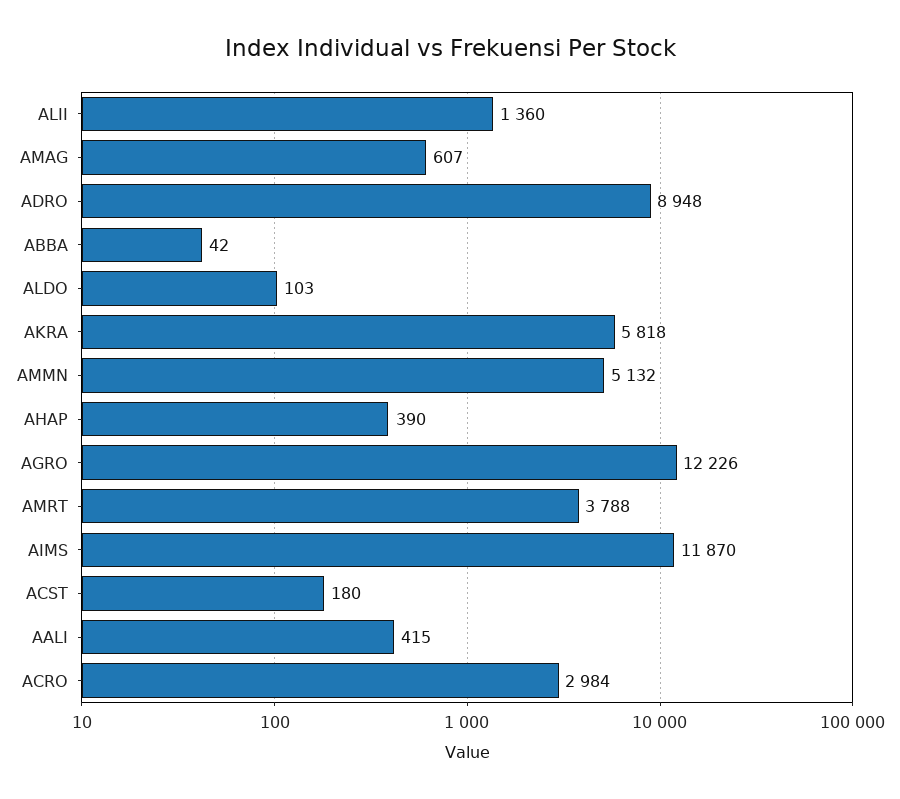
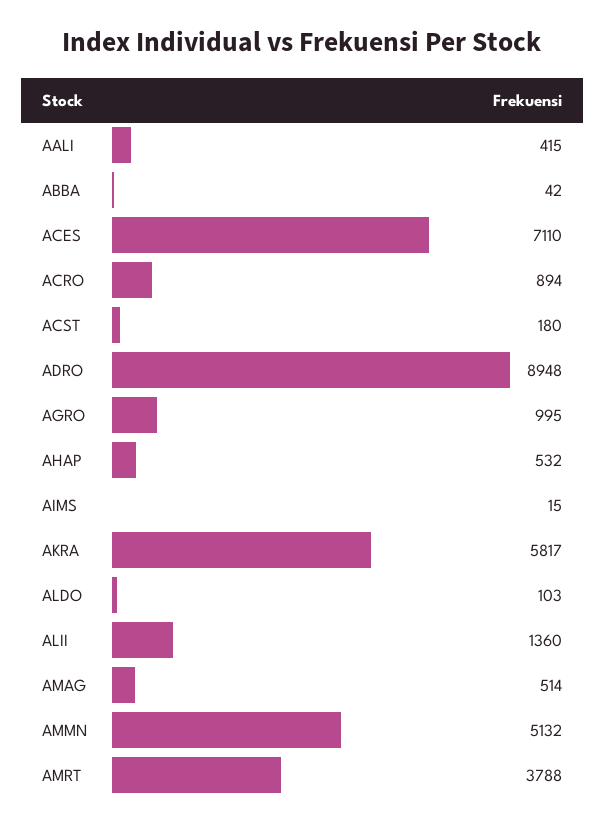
AMAG: 607 -> 514
AKRA: 5818 -> 5817
AHAP: 390 -> 532
AGRO: 12226 -> 995
AIMS: 11870 -> 15
ACRO: 2984 -> 894
ACES: none -> 7110

